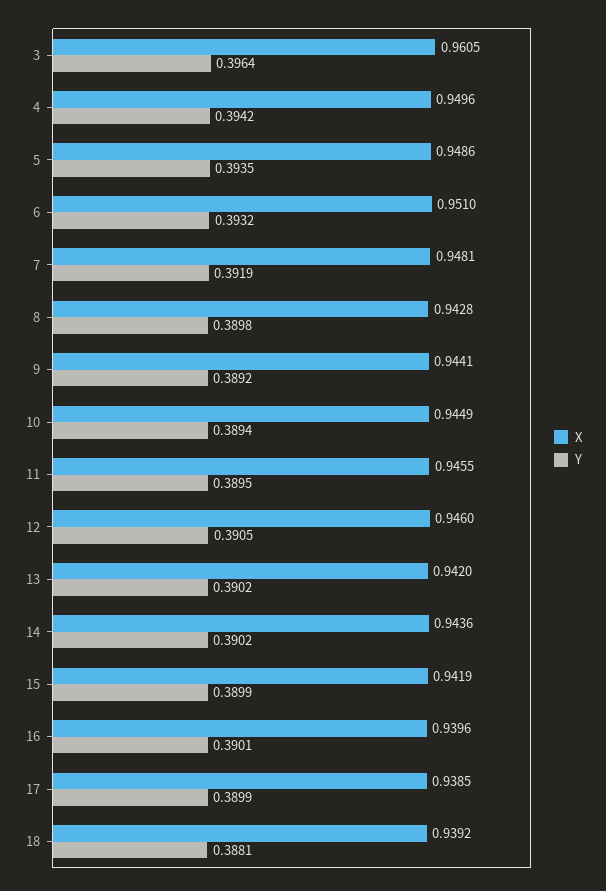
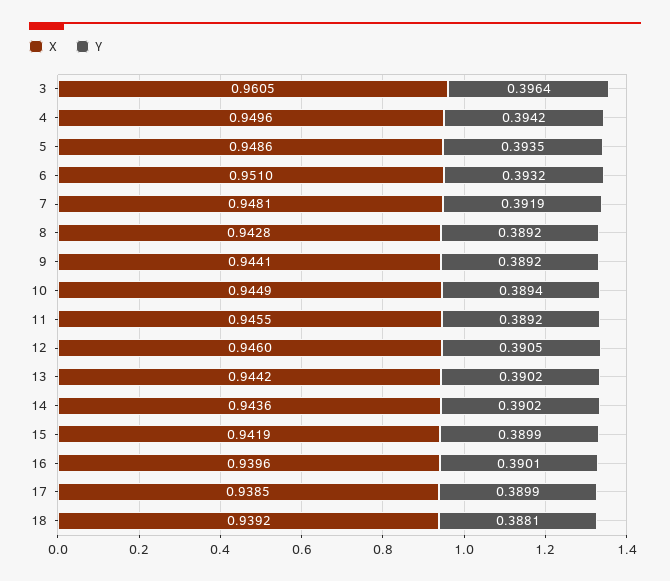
Y, 8: 0.3898 -> 0.3892
Y, 11: 0.3895 -> 0.3892
X, 13: 0.942 -> 0.9442

